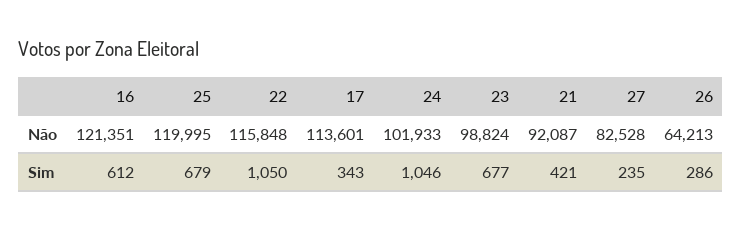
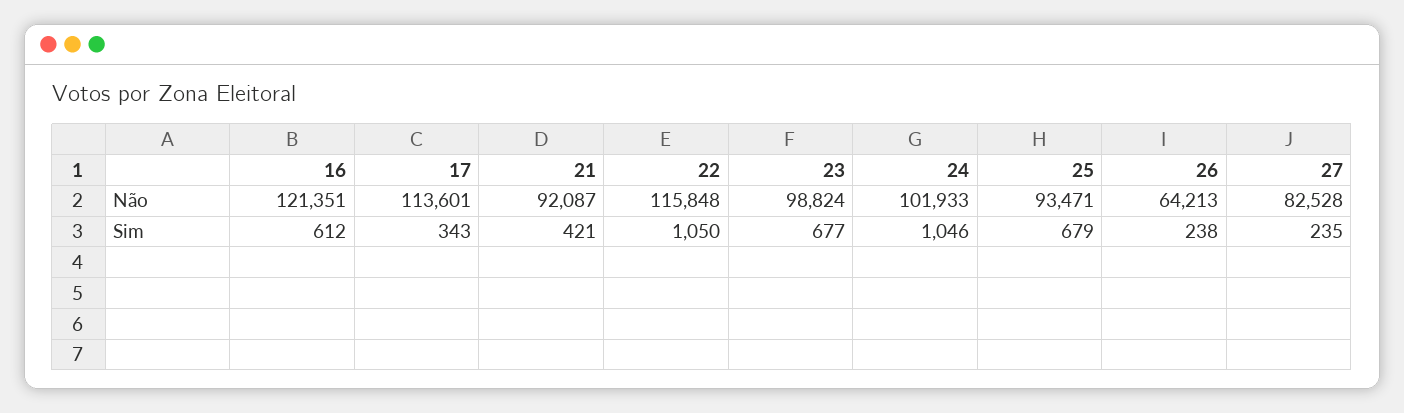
25, Não: 119995 -> 93471
26, Sim: 286 -> 238

